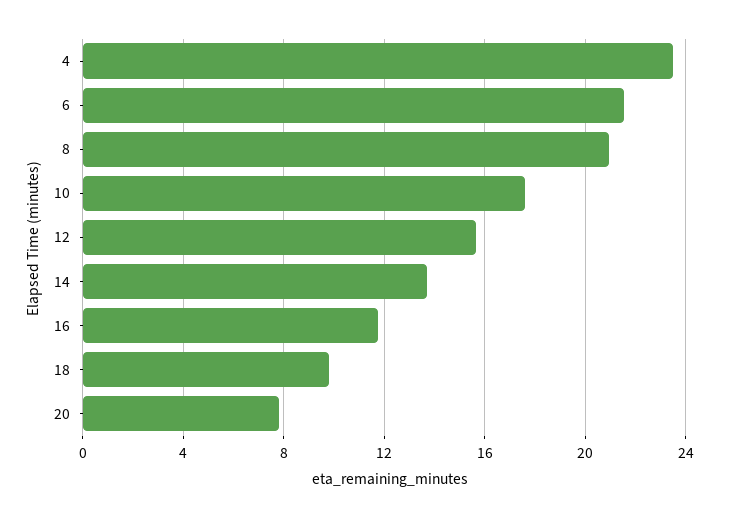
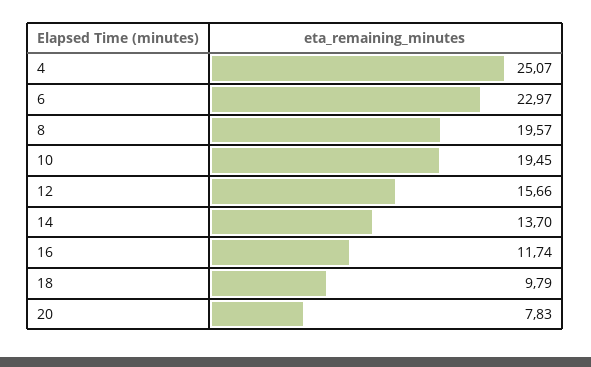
4: 23.5 -> 25.07
6: 21.5 -> 22.97
8: 21 -> 19.57
10: 17.5 -> 19.45

